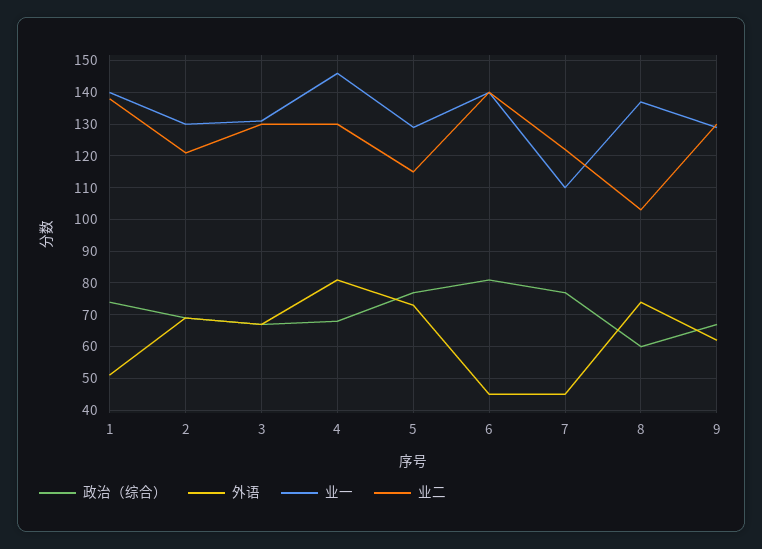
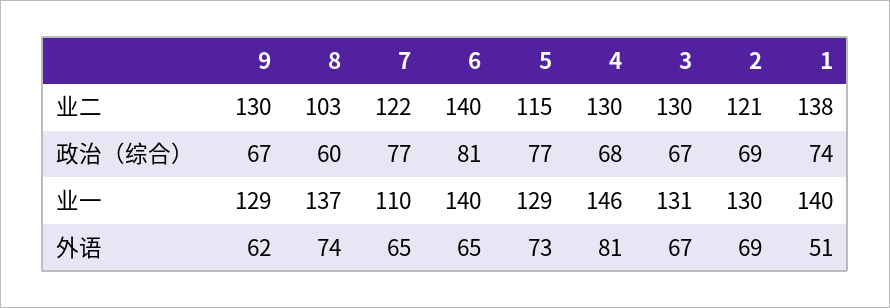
外语, 6: 45 -> 65
外语, 7: 45 -> 65

